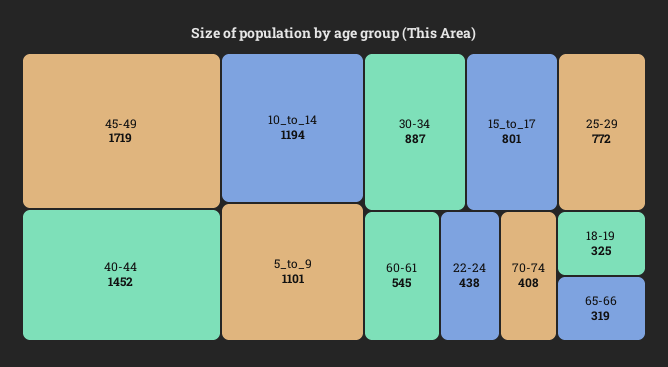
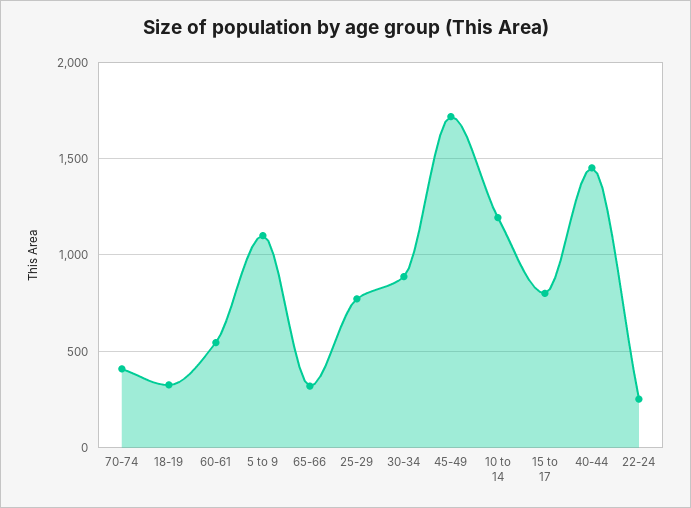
22-24: 438 -> 250

